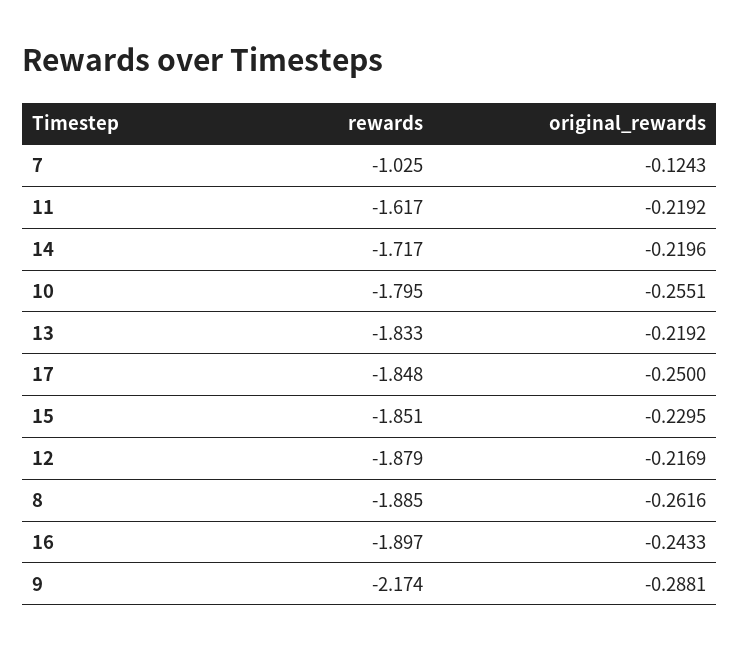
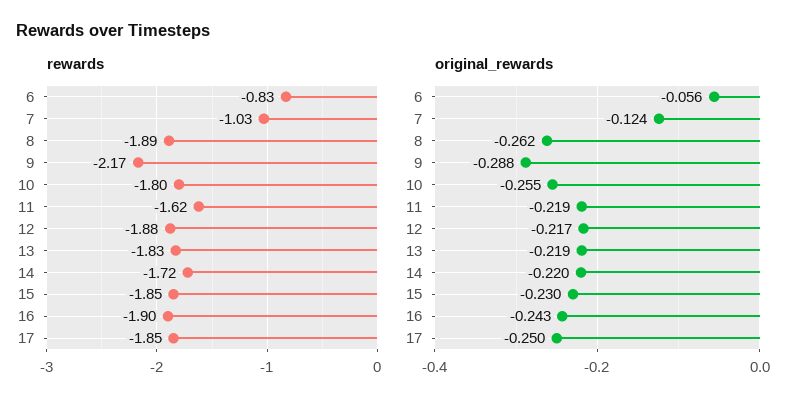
rewards, 6: none -> -0.83
original_rewards, 6: none -> -0.056

